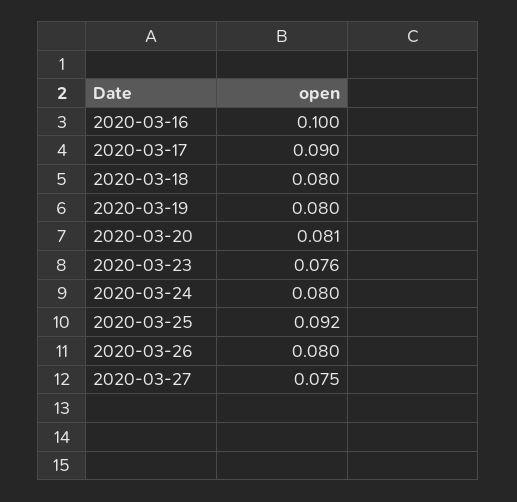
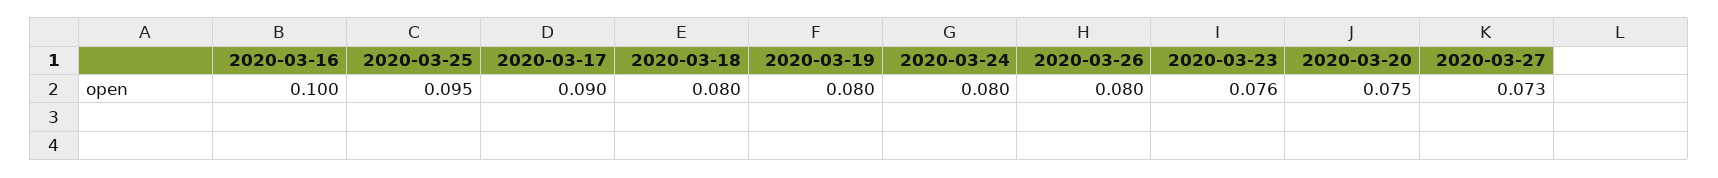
2020-03-20: 0.081 -> 0.075
2020-03-25: 0.092 -> 0.095
2020-03-27: 0.075 -> 0.073

